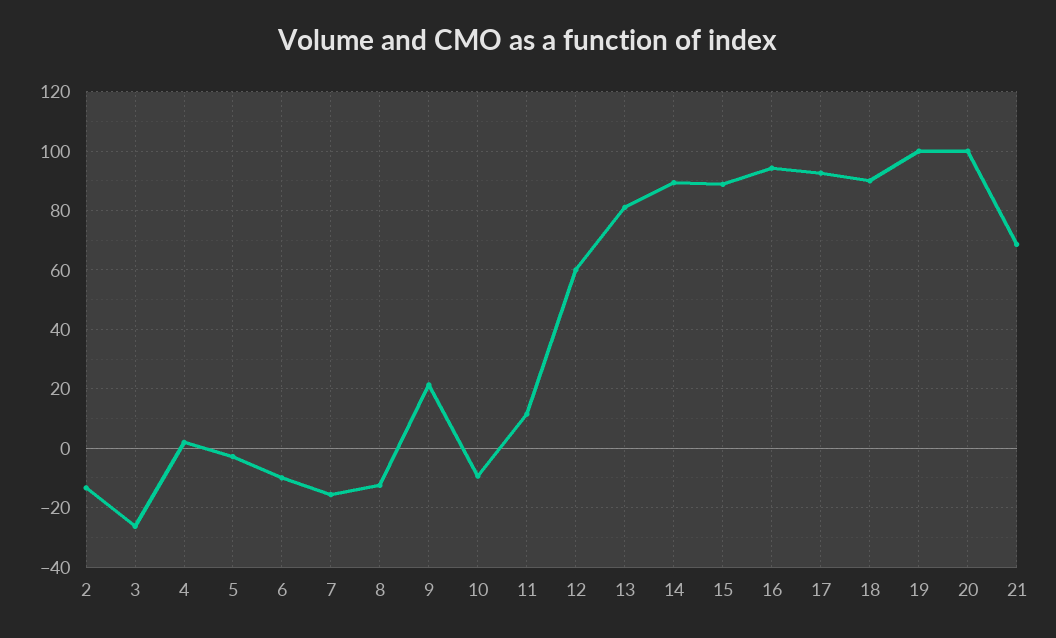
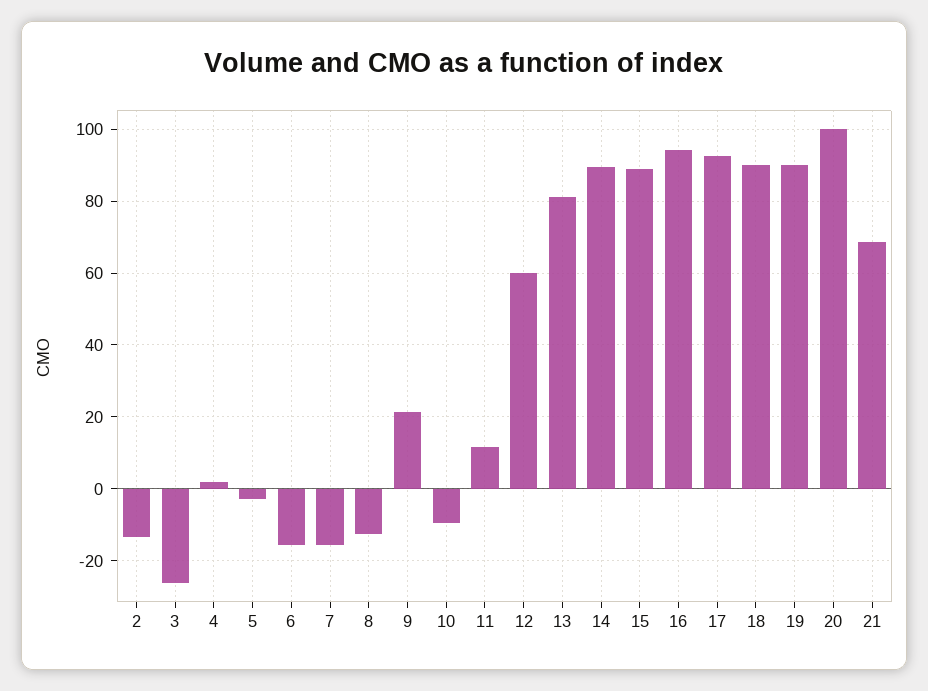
6: -10 -> -16
19: 100 -> 90

